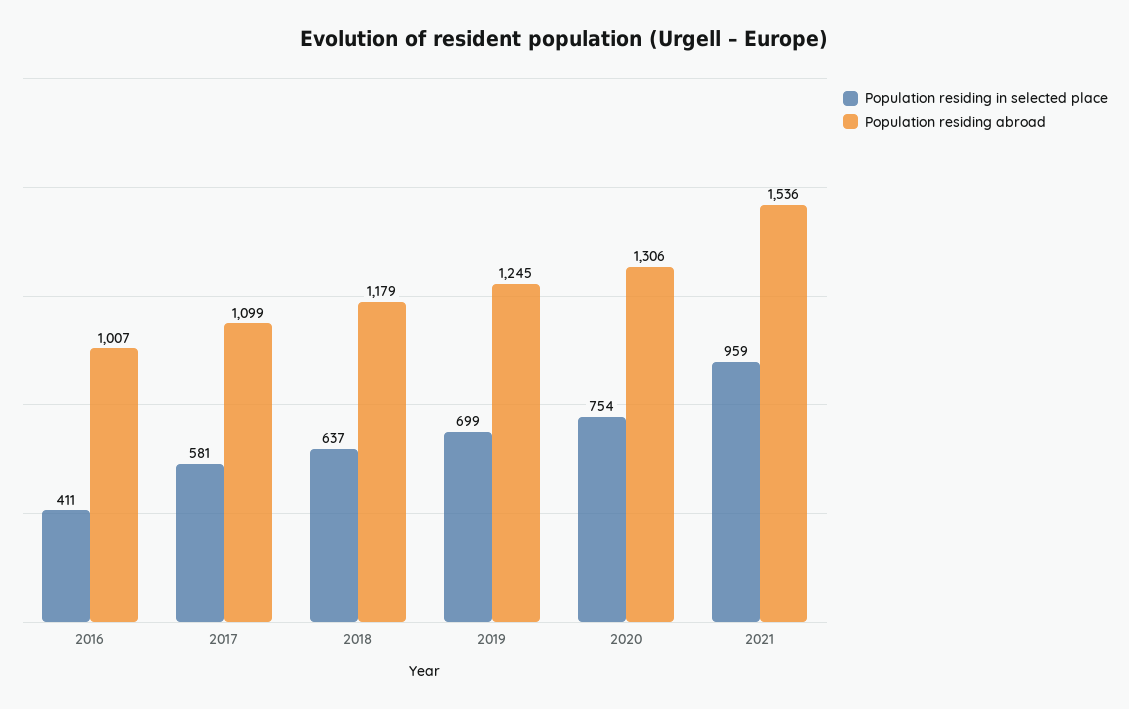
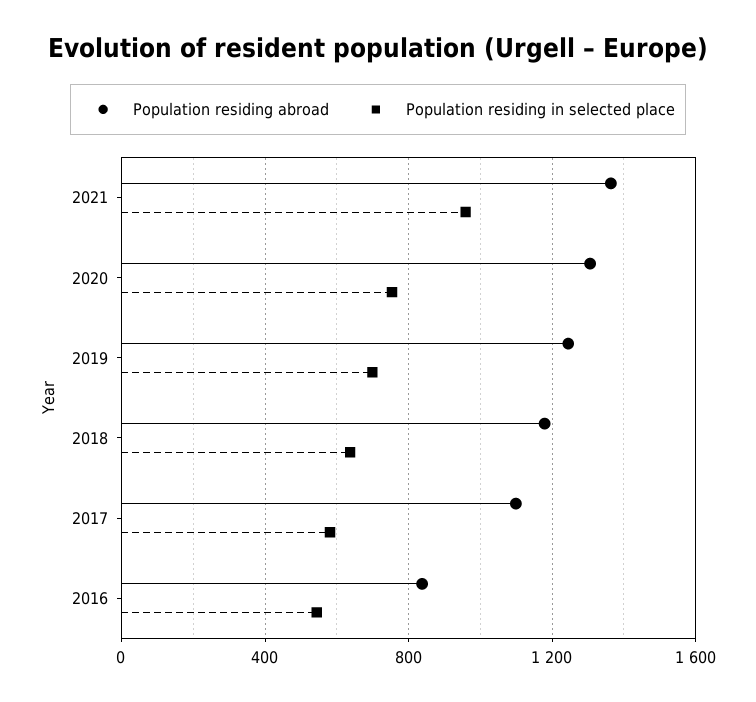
Population residing in selected place, 2016: 411 -> 550
Population residing abroad, 2016: 1007 -> 850
Population residing abroad, 2021: 1536 -> 1350

